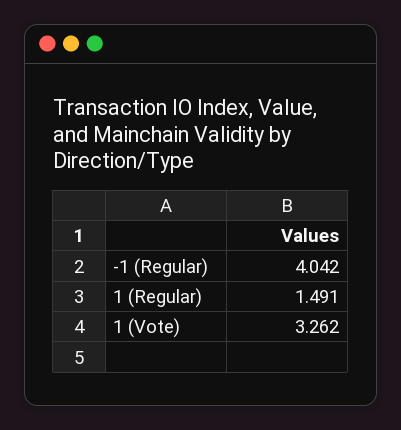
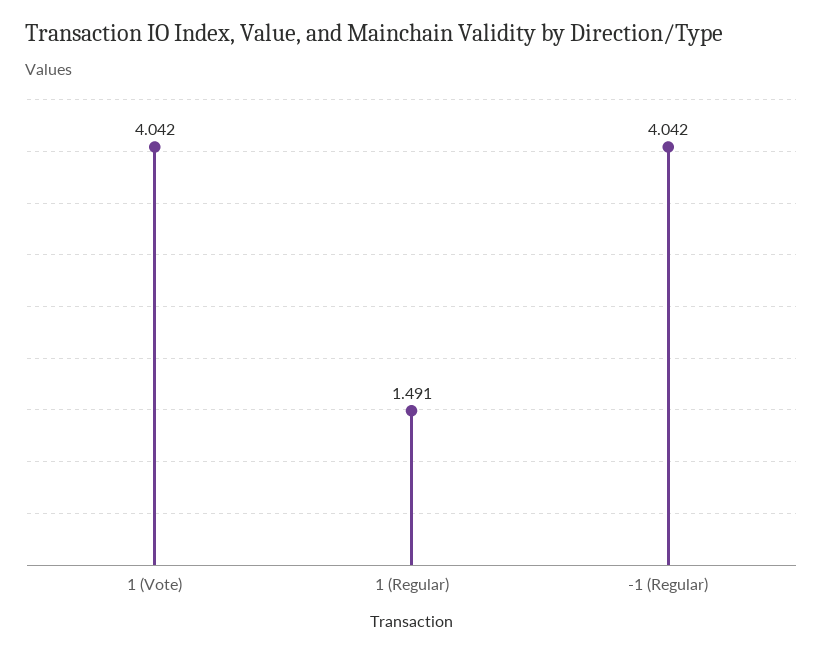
1 (Vote): 3.262 -> 4.042

